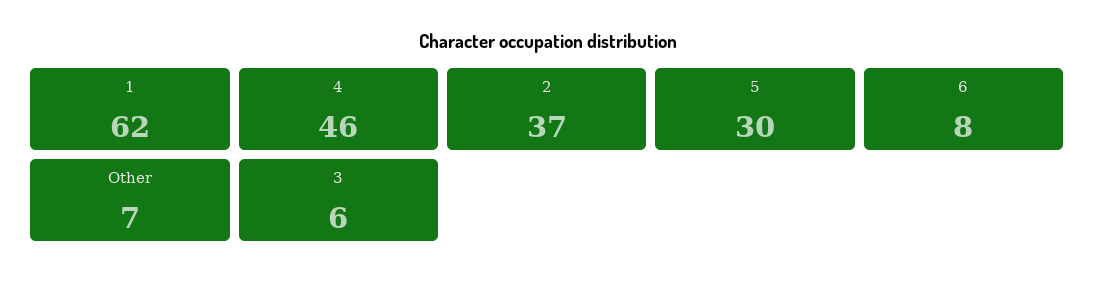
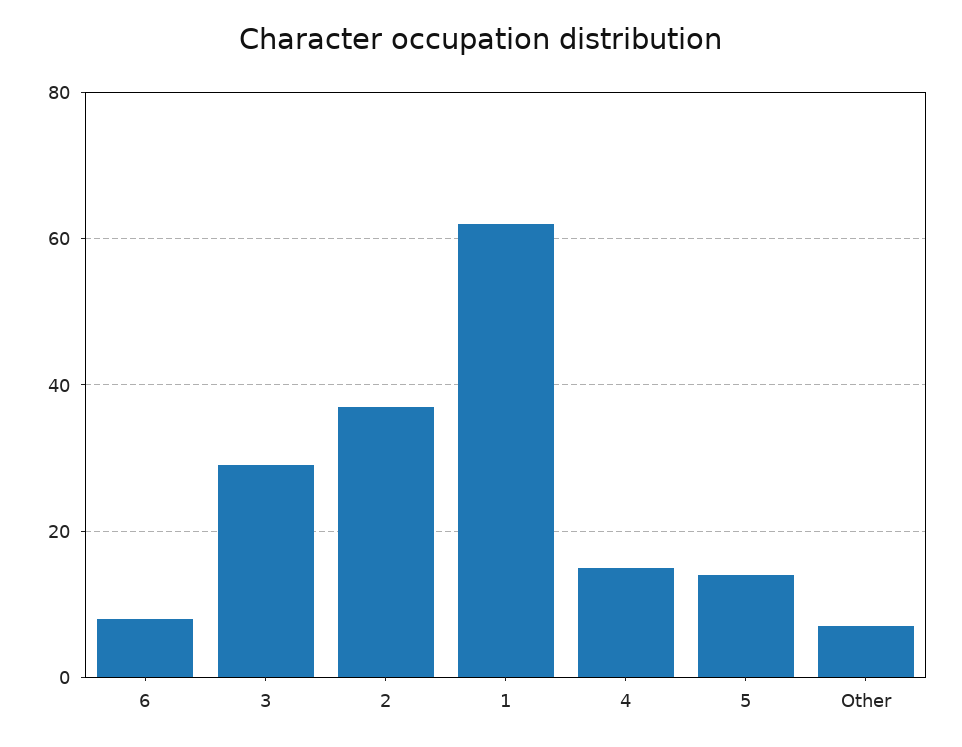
4: 46 -> 15
5: 30 -> 15
3: 6 -> 30

